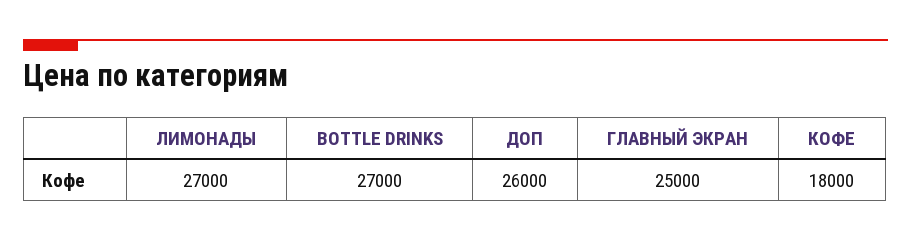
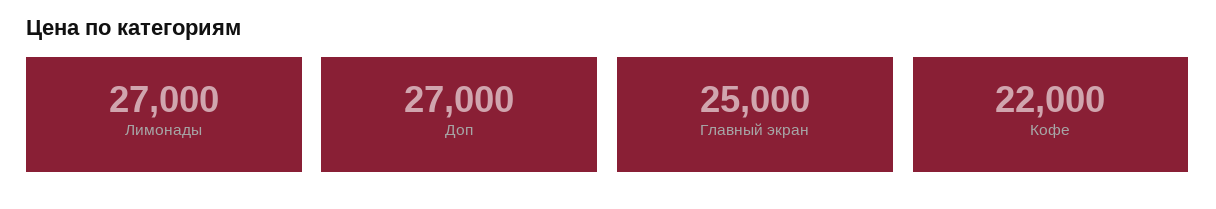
BOTTLE DRINKS: 27000 -> none
ДОП: 26000 -> 27000
КОФЕ: 18000 -> 22000

